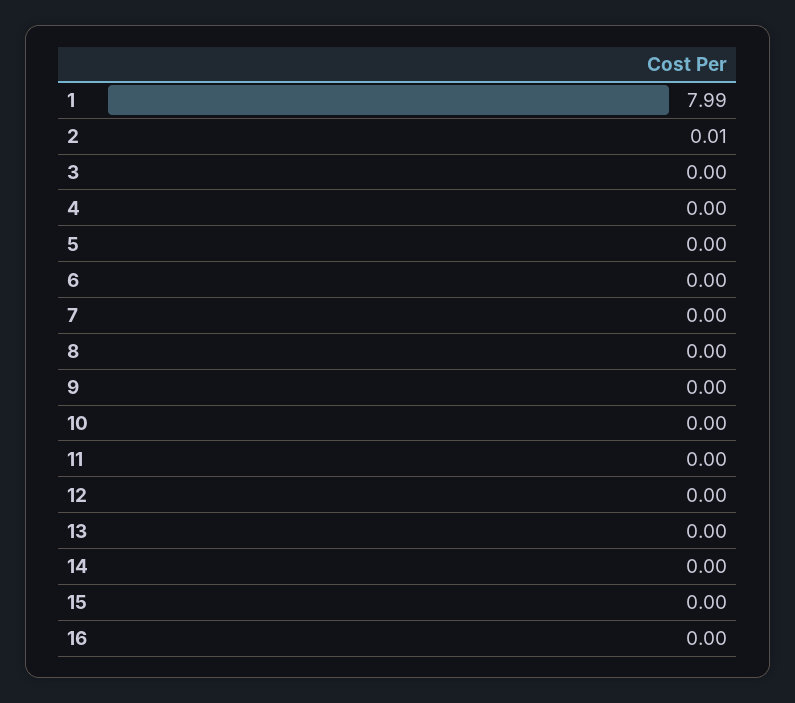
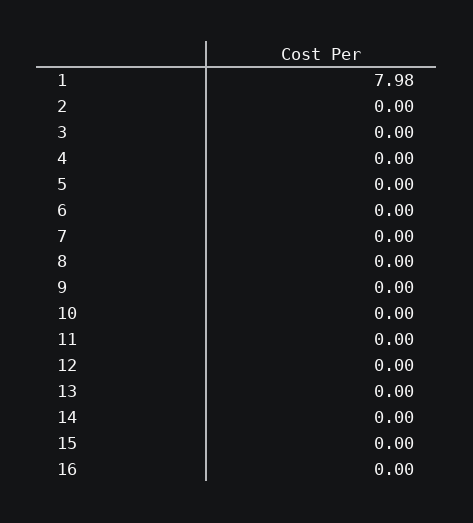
1: 7.99 -> 7.98
2: 0.01 -> 0

